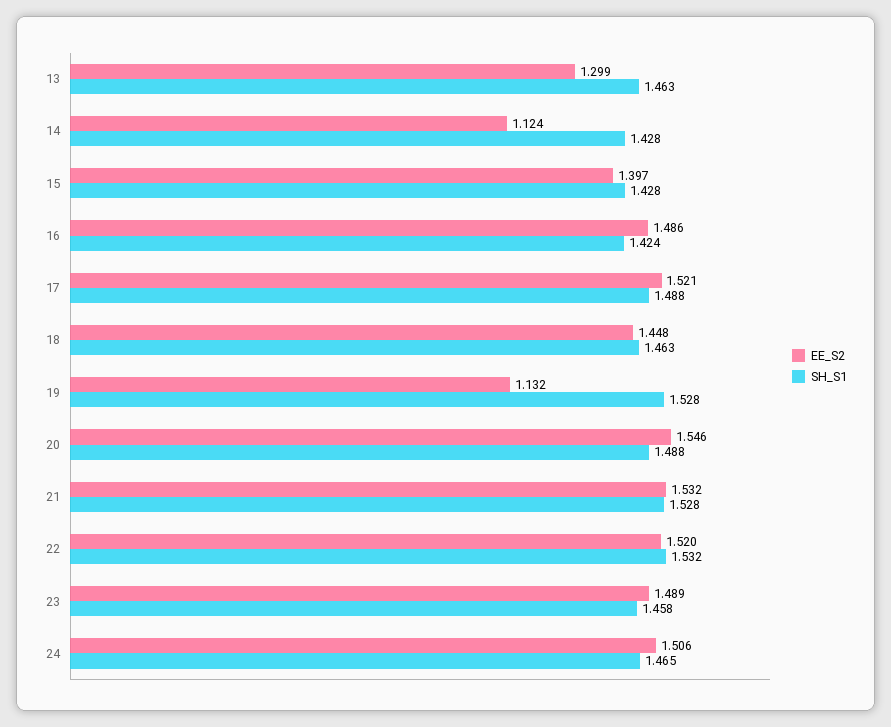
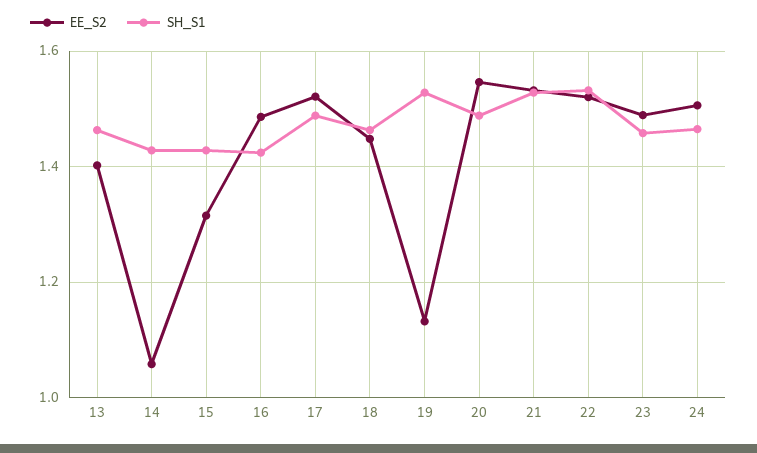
EE_S2, 13: 1.299 -> 1.4
EE_S2, 14: 1.124 -> 1.06
EE_S2, 15: 1.397 -> 1.32

